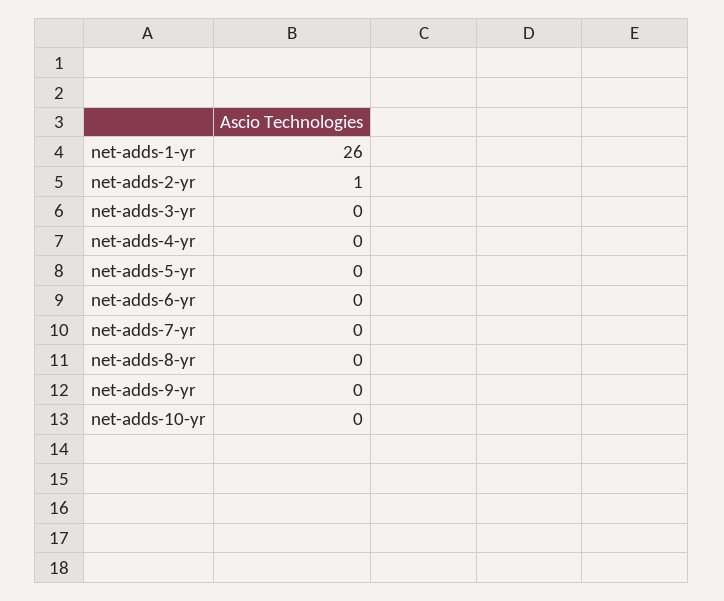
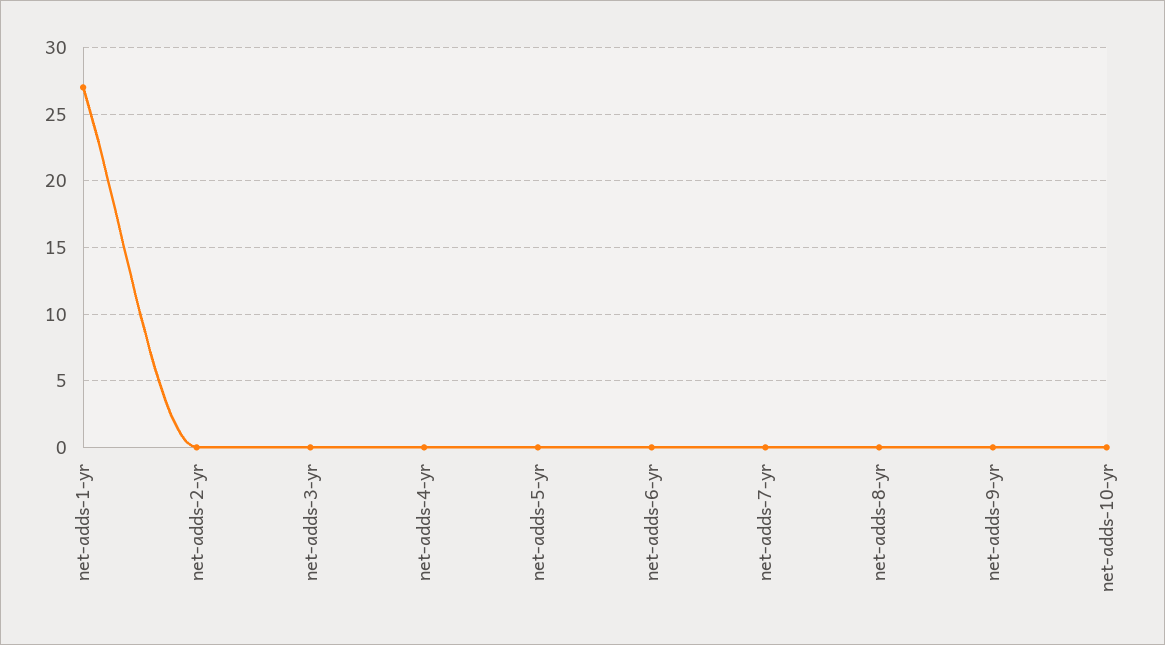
net-adds-1-yr: 26 -> 27
net-adds-2-yr: 1 -> 0

